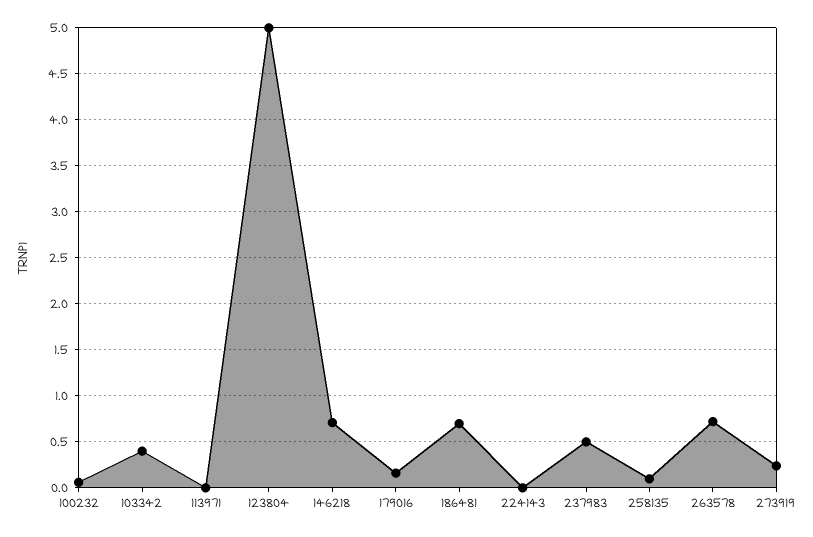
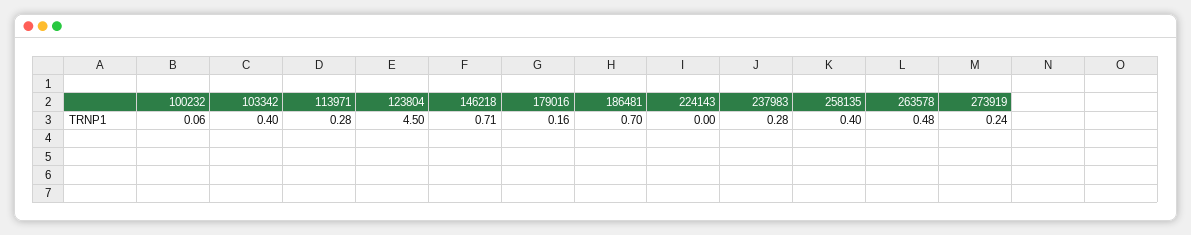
113971: 0 -> 0.28
123804: 5 -> 4.5
237983: 0.5 -> 0.28
258135: 0.1 -> 0.4
263578: 0.7 -> 0.48

